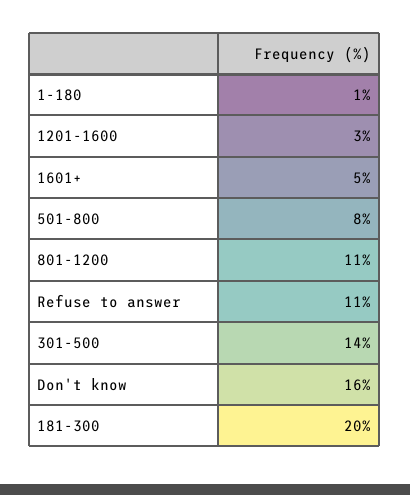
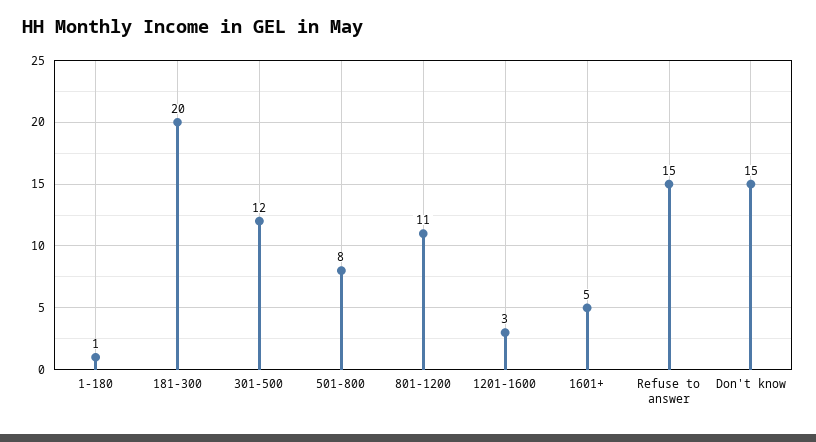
Refuse to answer: 11 -> 15
301-500: 14 -> 12
Don't know: 16 -> 15

